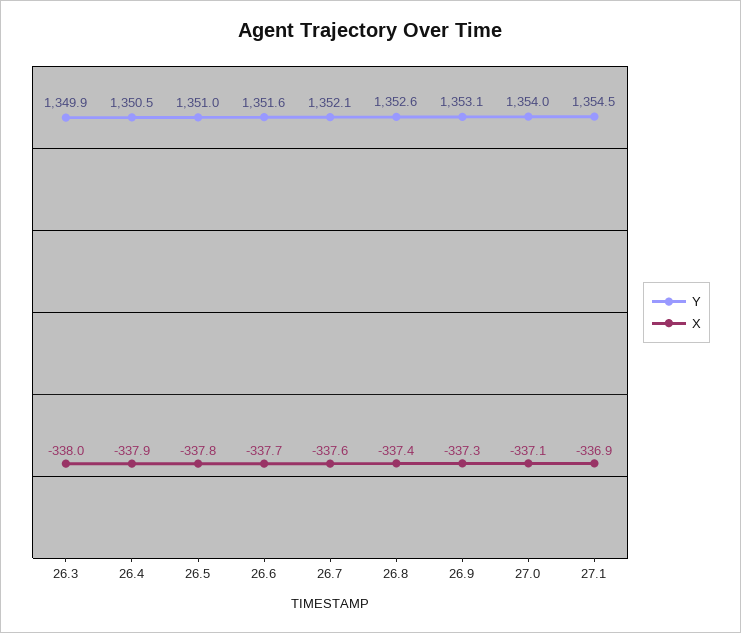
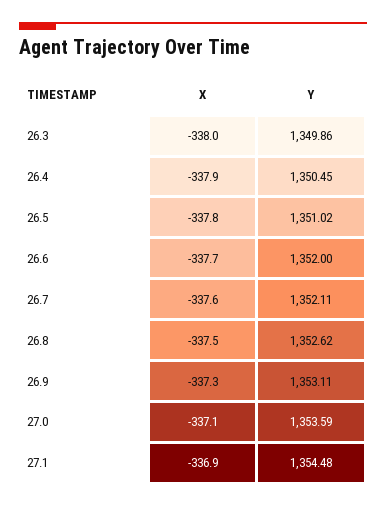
Y, 26.6: 1351.6 -> 1352
X, 26.8: -337.4 -> -337.5
Y, 27.0: 1354 -> 1353.59

